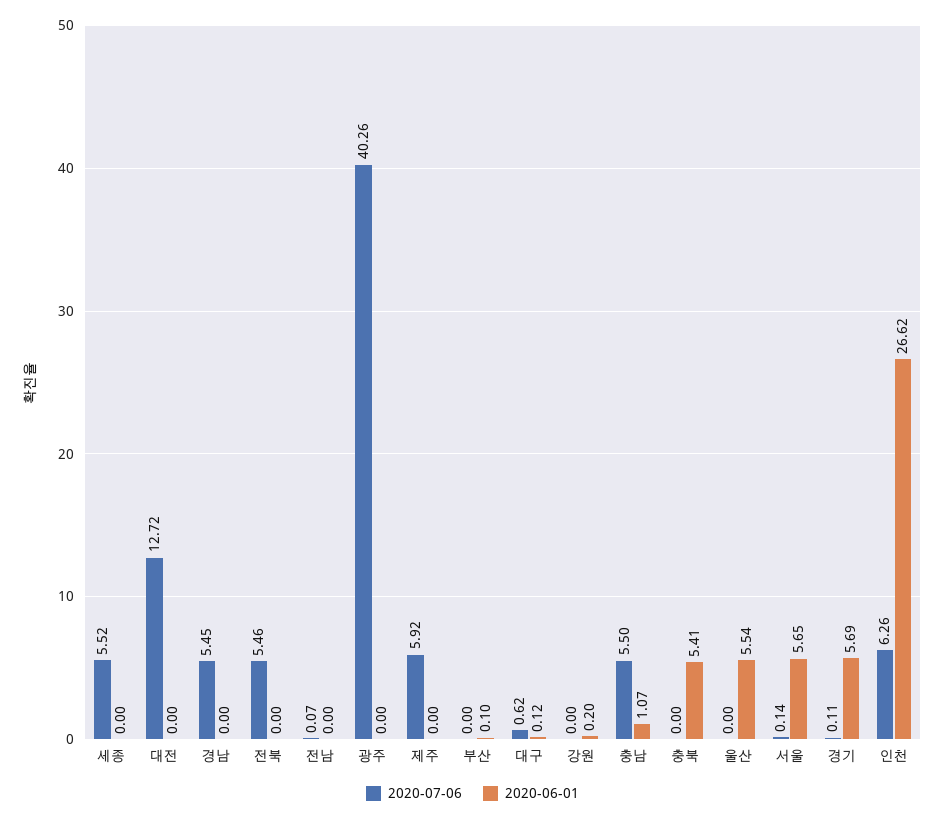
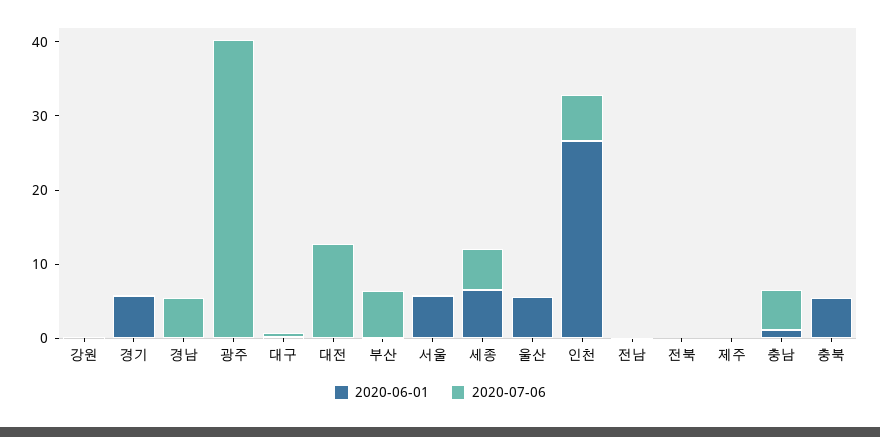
2020-06-01, 세종: 0 -> 6
2020-07-06, 전북: 5.46 -> 0
2020-07-06, 제주: 5.92 -> 0
2020-07-06, 부산: 0 -> 6

